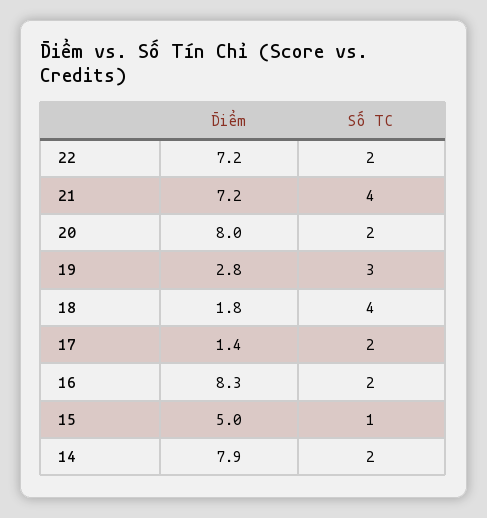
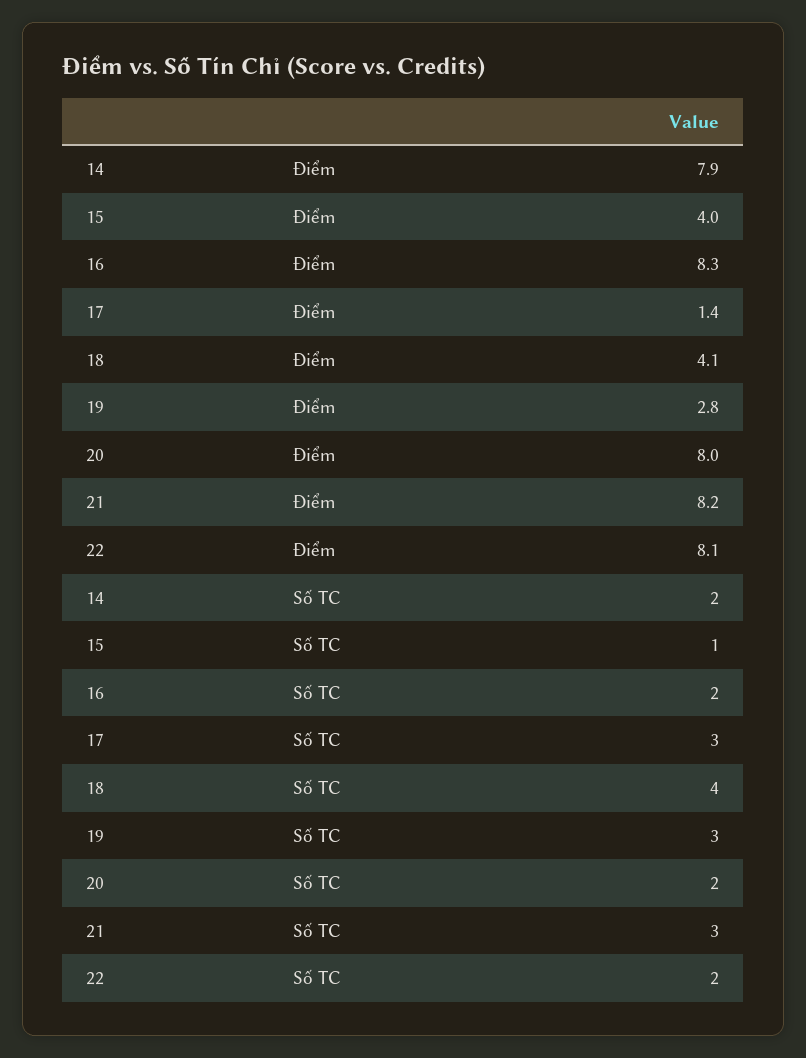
Điểm, 22: 7.2 -> 8.1
Điểm, 21: 7.2 -> 8.2
Số TC, 21: 4 -> 3
Điểm, 18: 1.8 -> 4.1
Số TC, 17: 2 -> 3
Điểm, 15: 5 -> 4

